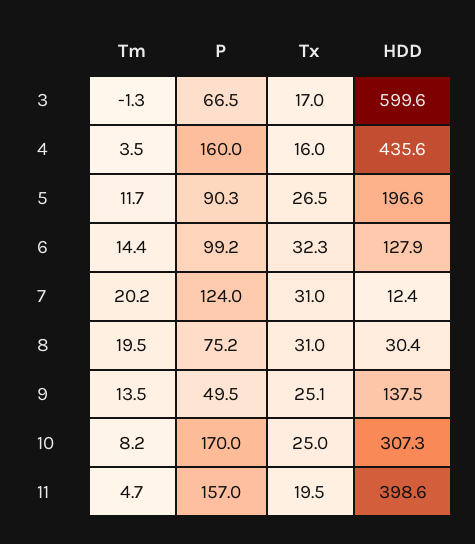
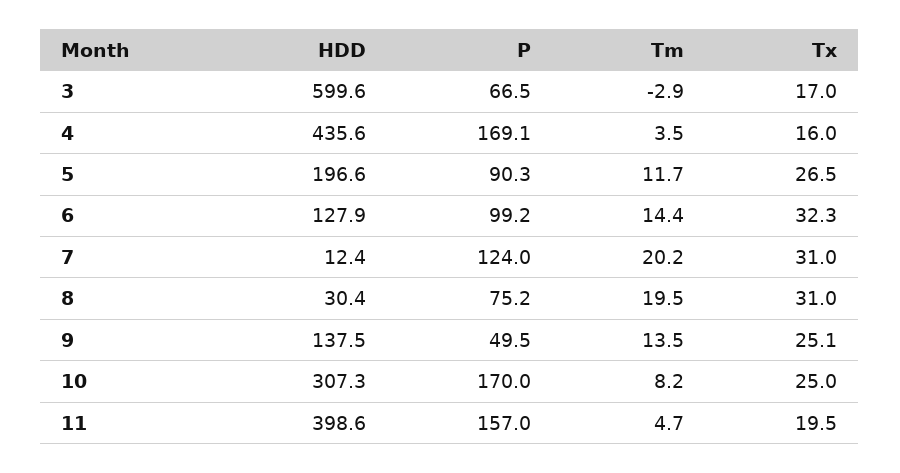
Tm, 3: -1.3 -> -2.9
P, 4: 160 -> 169.1

